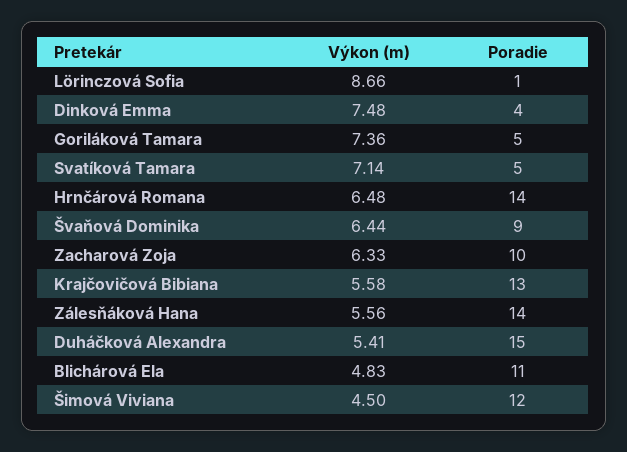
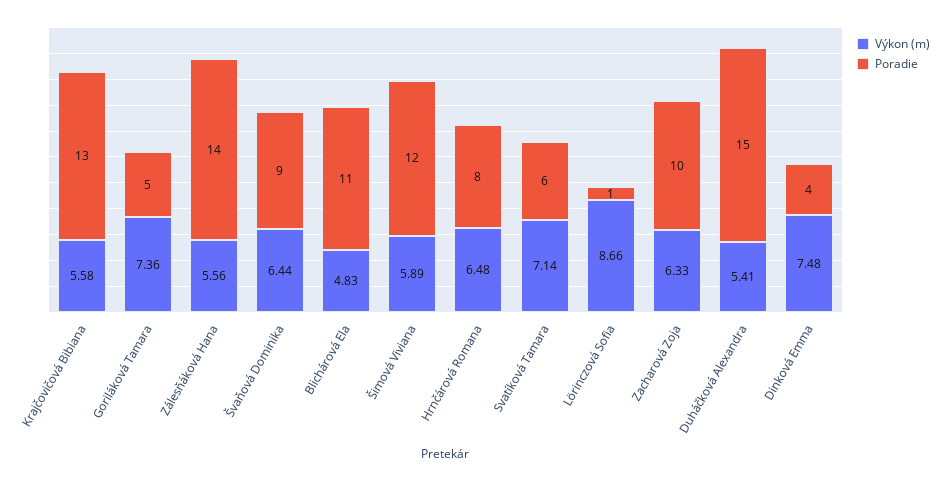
Poradie, Svatíková Tamara: 5 -> 6
Poradie, Hrnčárová Romana: 14 -> 8
Výkon (m), Šimová Viviana: 4.5 -> 5.89

